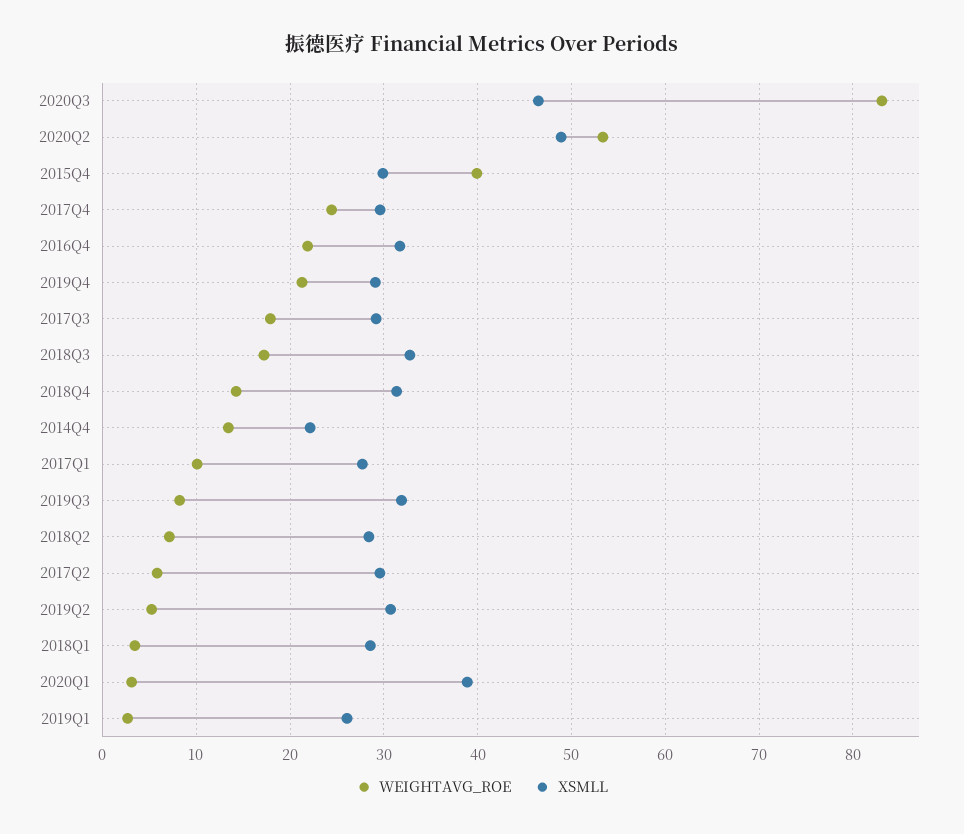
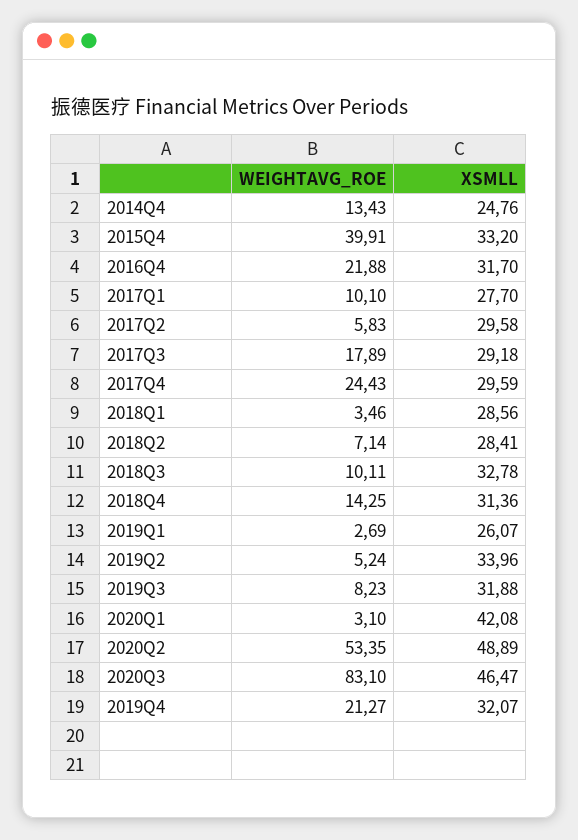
XSMLL, 2015Q4: 30 -> 33.2
XSMLL, 2019Q4: 29 -> 32.07
WEIGHTAVG_ROE, 2018Q3: 17 -> 10.11
XSMLL, 2014Q4: 22 -> 24.76
XSMLL, 2019Q2: 31 -> 33.96
XSMLL, 2020Q1: 39 -> 42.08

